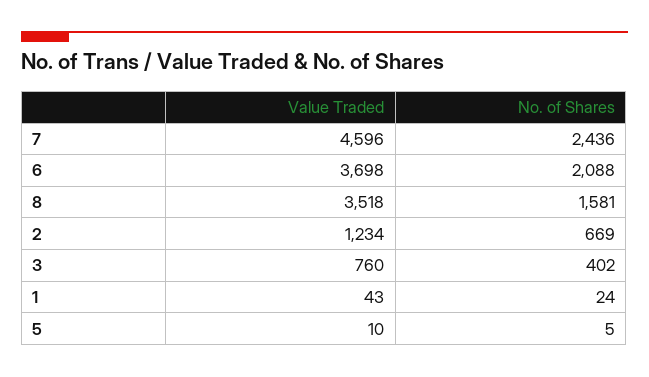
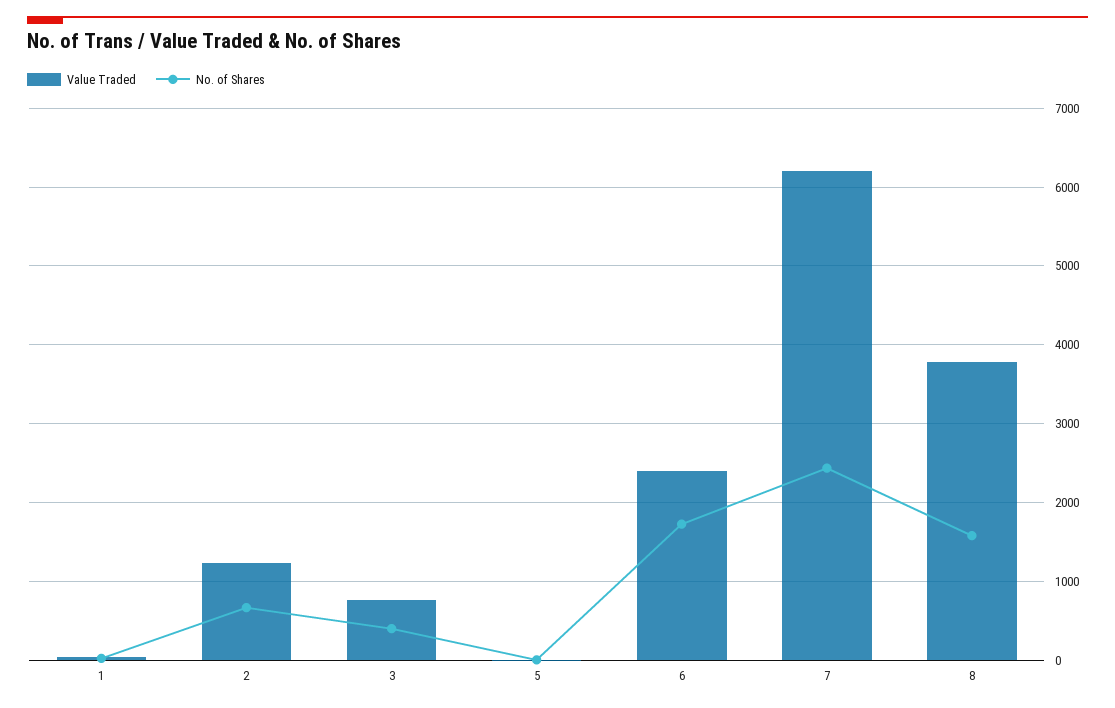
Value Traded, 7: 4596 -> 6200
Value Traded, 6: 3698 -> 2400
No. of Shares, 6: 2088 -> 1700
Value Traded, 8: 3518 -> 3800

